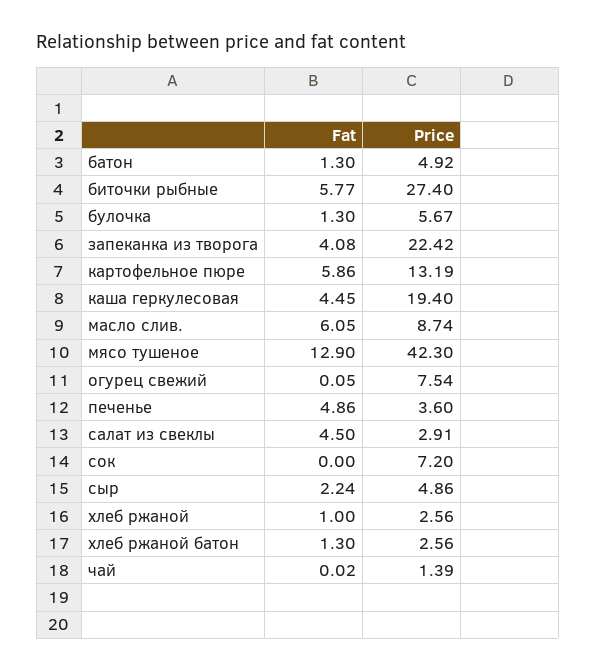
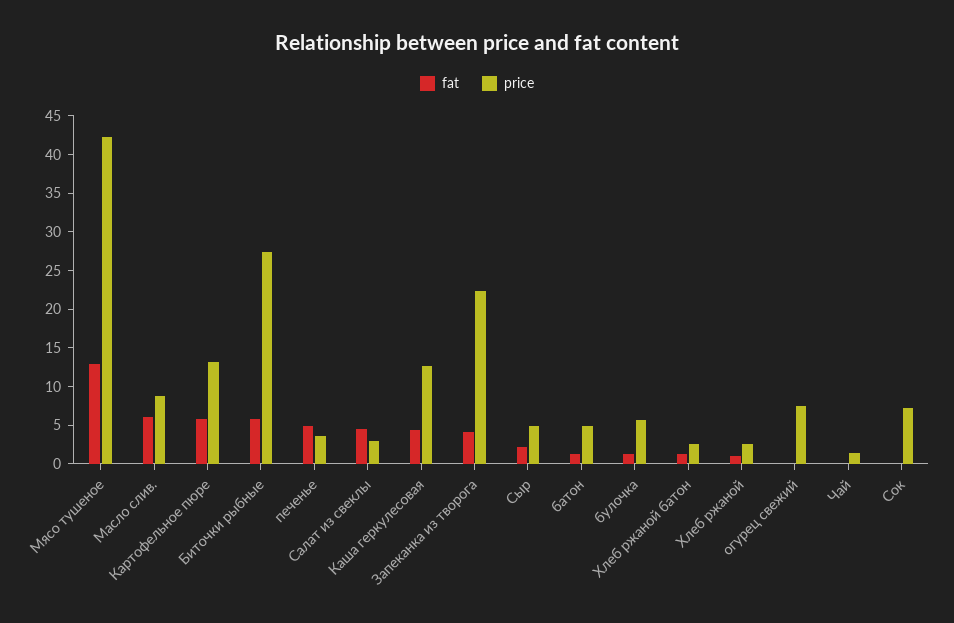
Price, каша геркулесовая: 19.4 -> 12.5

